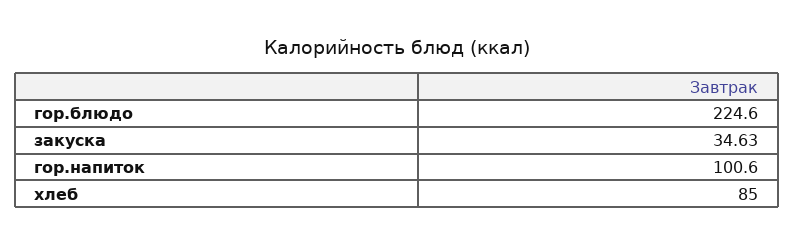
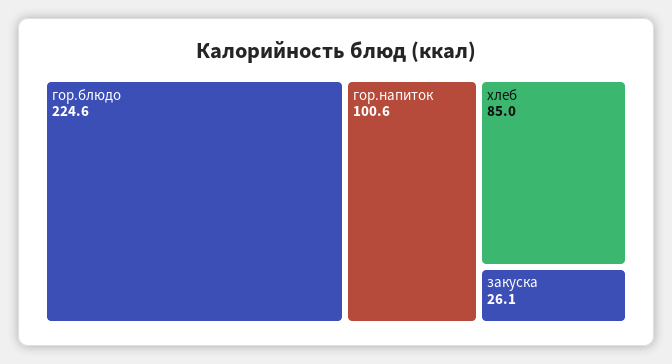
закуска: 34.63 -> 26.1

